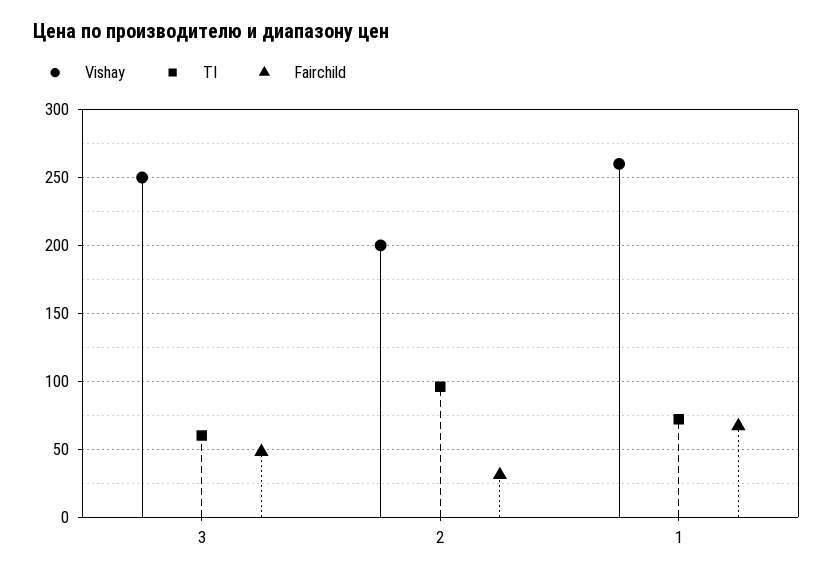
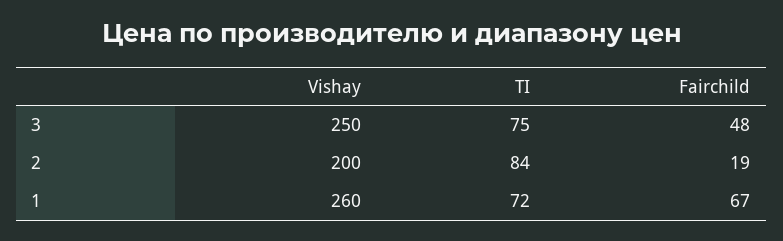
TI, 3: 60 -> 75
TI, 2: 95 -> 84
Fairchild, 2: 30 -> 19

